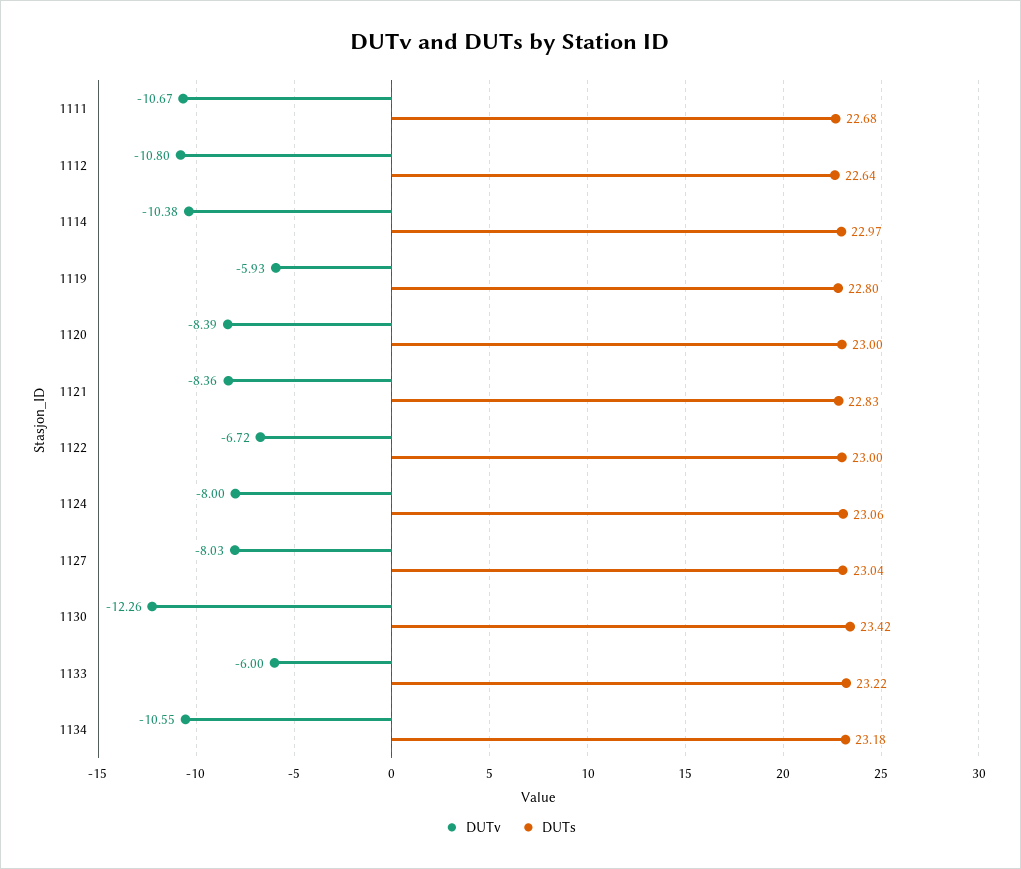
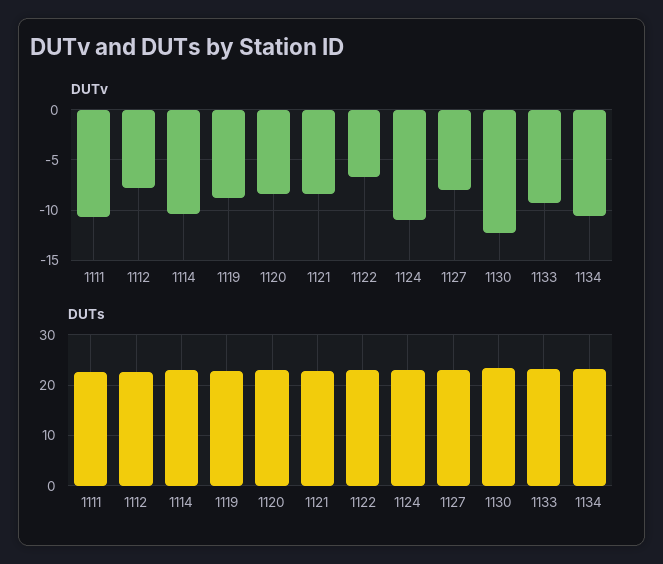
DUTv, 1112: -10.8 -> -8
DUTv, 1119: -5.93 -> -9
DUTv, 1124: -8 -> -11
DUTv, 1133: -6 -> -9

